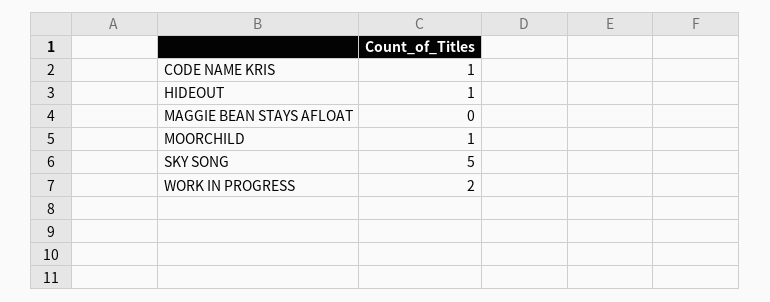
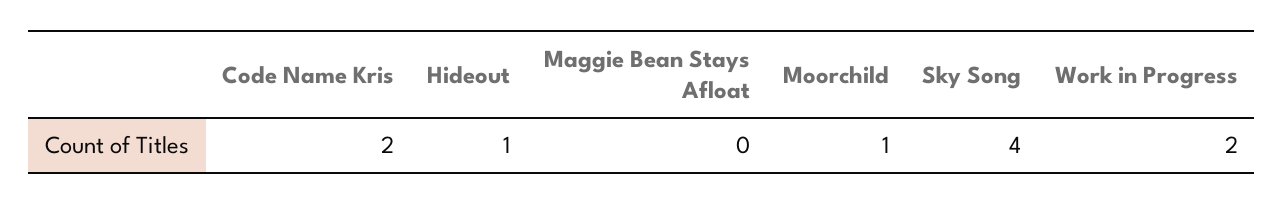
CODE NAME KRIS: 1 -> 2
SKY SONG: 5 -> 4

